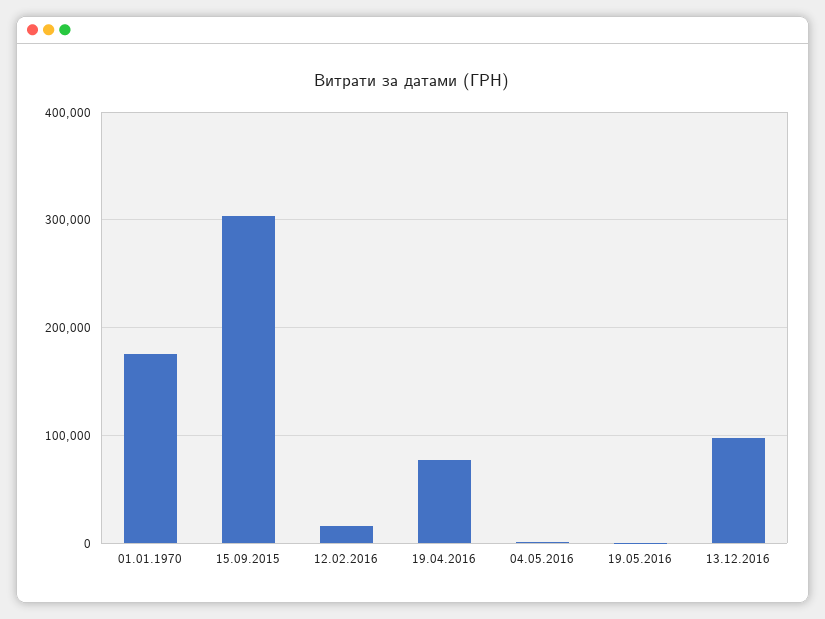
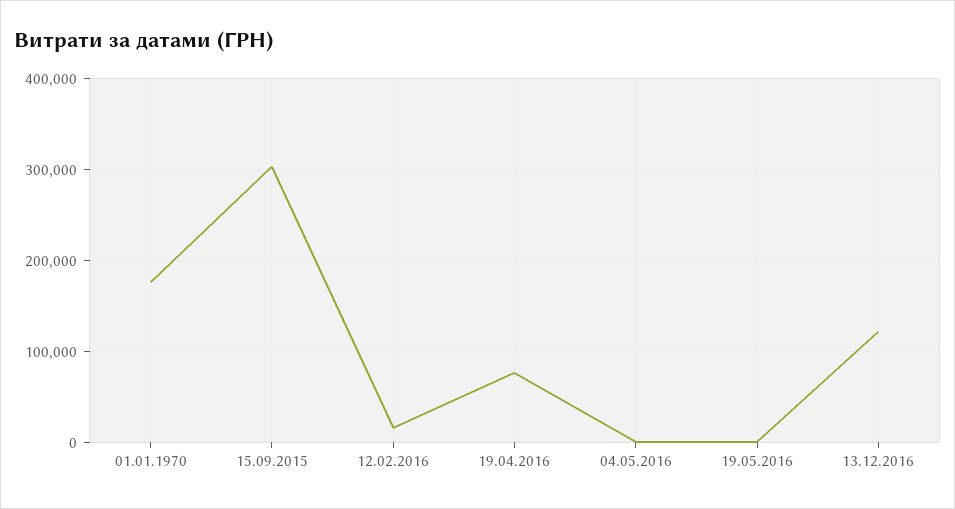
13.12.2016: 100000 -> 120000

